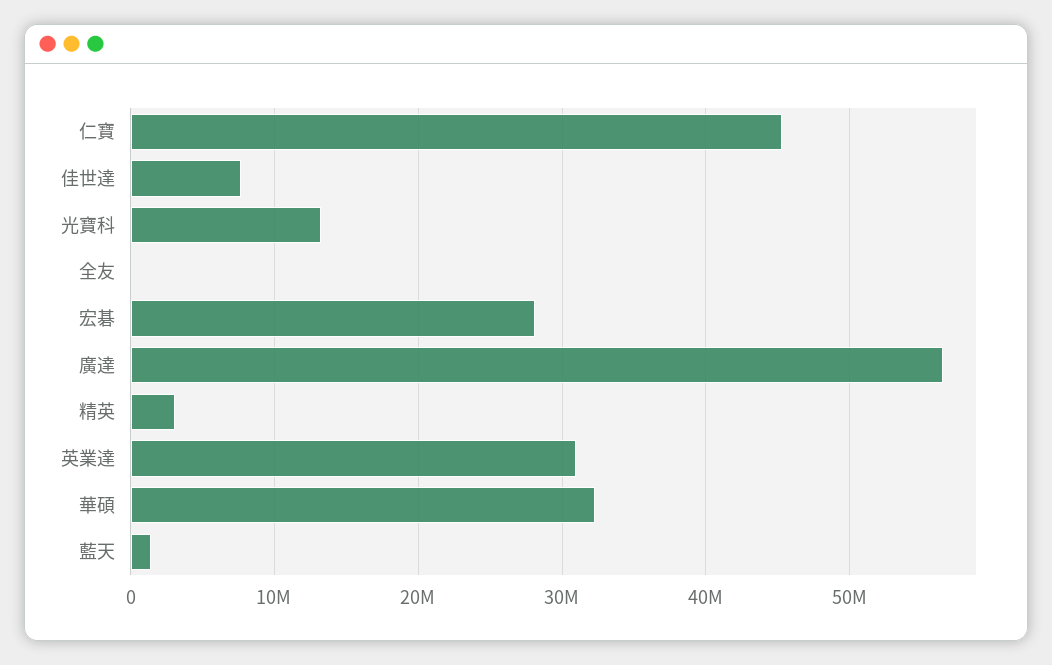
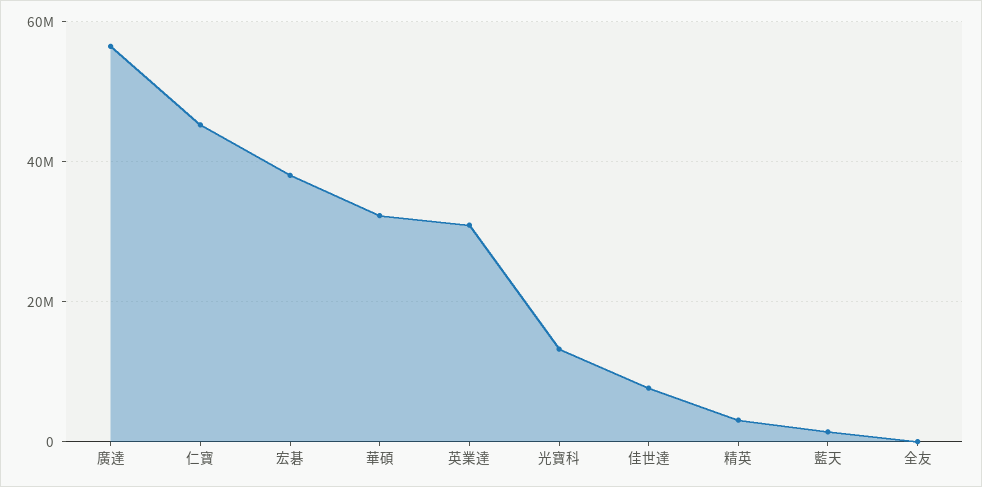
宏碁: 28000000 -> 38000000

